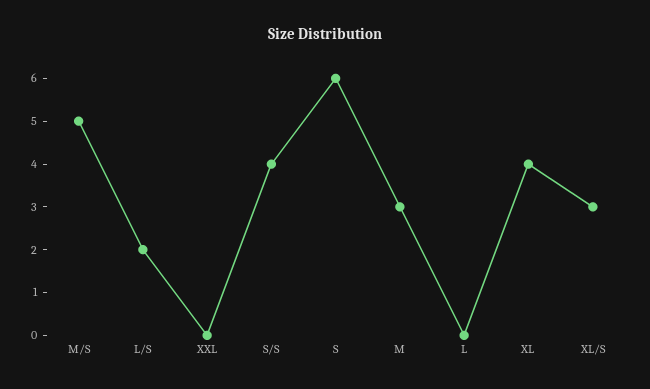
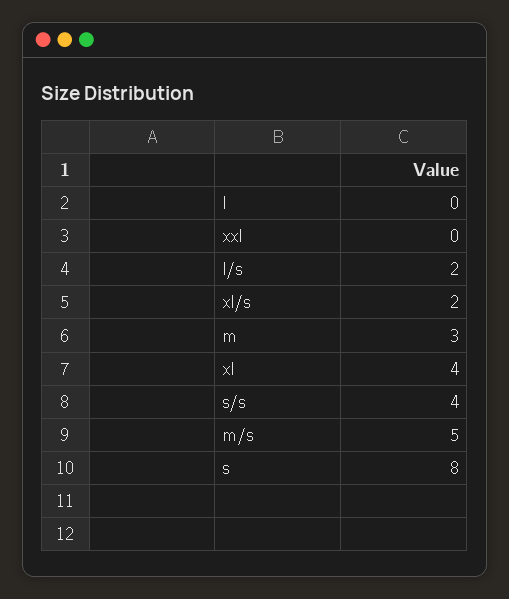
S: 6 -> 8
XL/S: 3 -> 2

